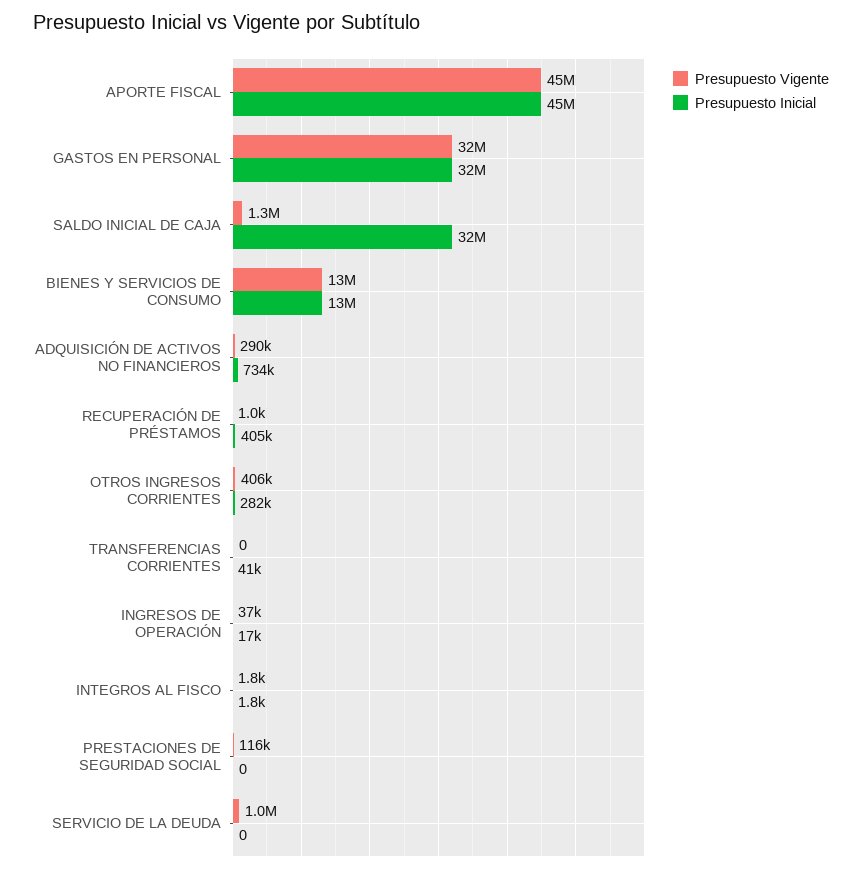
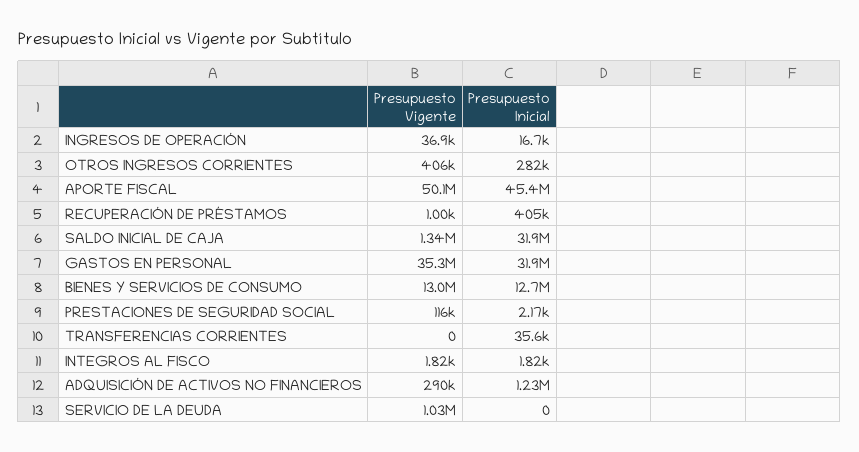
Presupuesto Vigente, APORTE FISCAL: 45000000 -> 50100000
Presupuesto Vigente, GASTOS EN PERSONAL: 32000000 -> 35300000
Presupuesto Inicial, ADQUISICIÓN DE ACTIVOS NO FINANCIEROS: 734000 -> 1230000
Presupuesto Inicial, TRANSFERENCIAS CORRIENTES: 41000 -> 35600
Presupuesto Inicial, PRESTACIONES DE SEGURIDAD SOCIAL: 0 -> 2170

